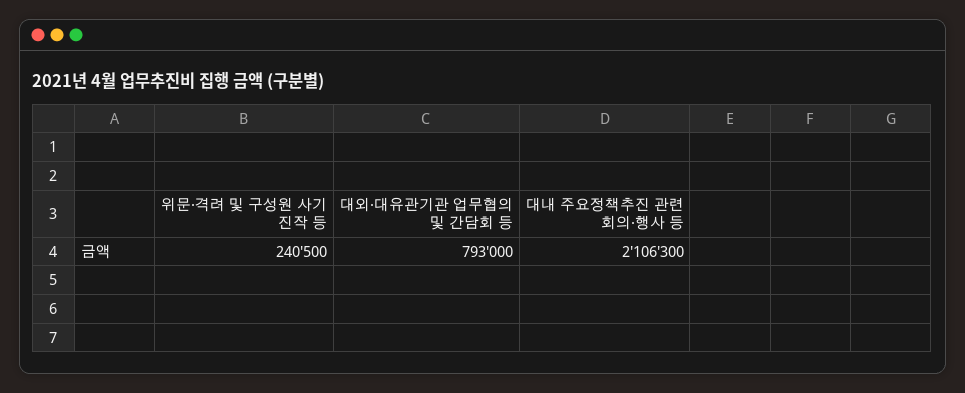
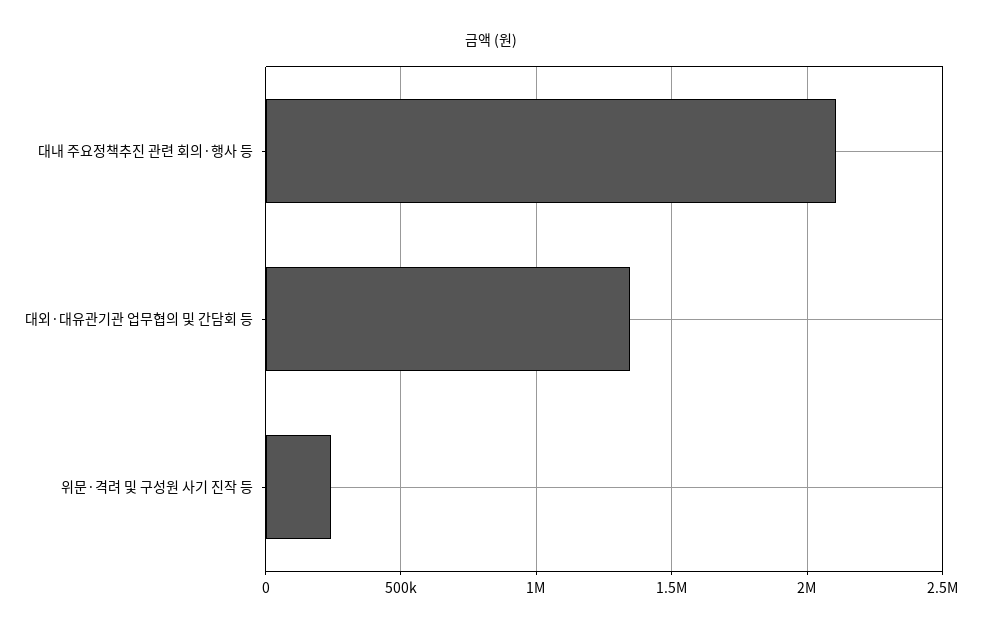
대외·대유관기관 업무협의 및 간담회 등: 793000 -> 1350000

